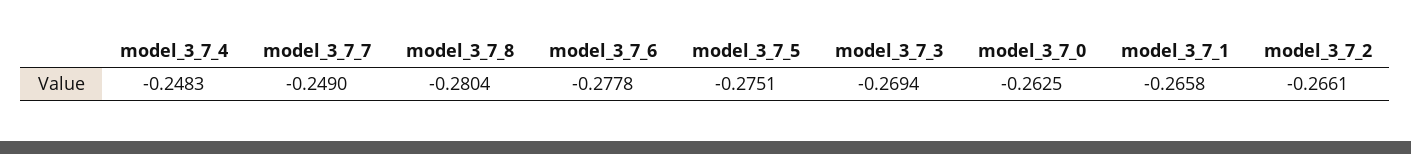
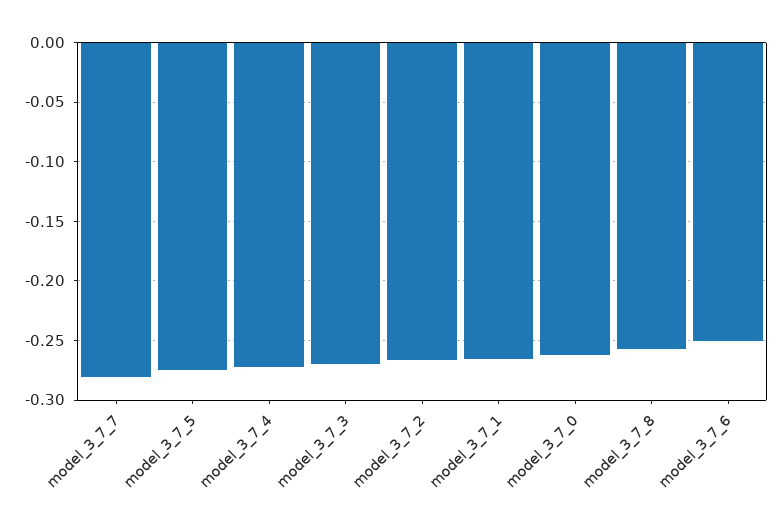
model_3_7_4: -0.2483 -> -0.27
model_3_7_7: -0.249 -> -0.28
model_3_7_8: -0.2804 -> -0.26
model_3_7_6: -0.2778 -> -0.25

